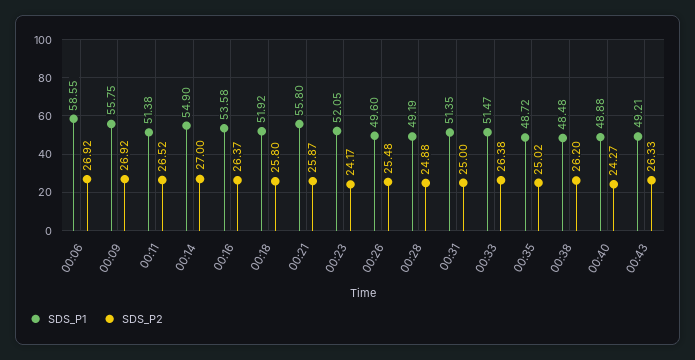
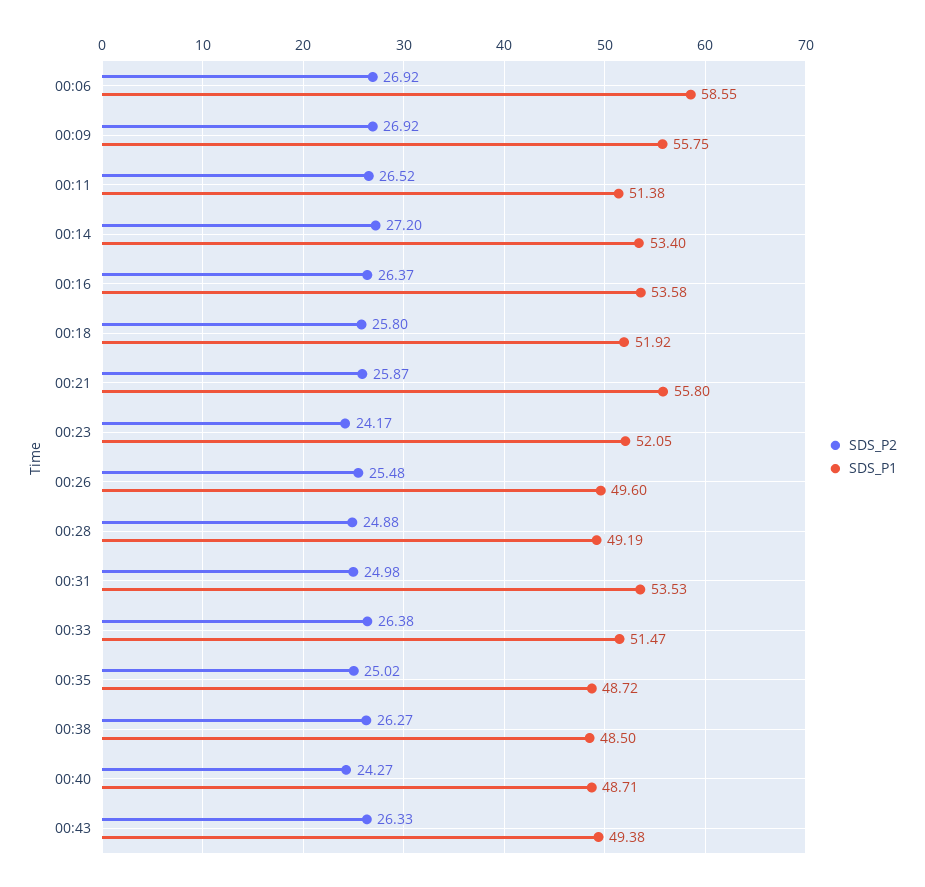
SDS_P1, 00:14: 54.9 -> 53.4
SDS_P2, 00:14: 27 -> 27.2
SDS_P1, 00:31: 51.35 -> 53.53
SDS_P2, 00:31: 25 -> 24.98
SDS_P1, 00:38: 48.48 -> 48.5
SDS_P2, 00:38: 26.2 -> 26.27
SDS_P1, 00:40: 48.88 -> 48.71
SDS_P1, 00:43: 49.21 -> 49.38

